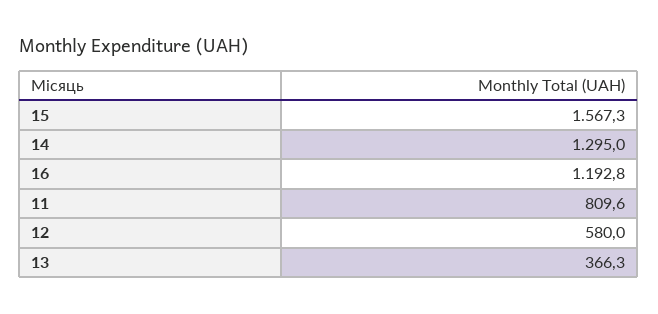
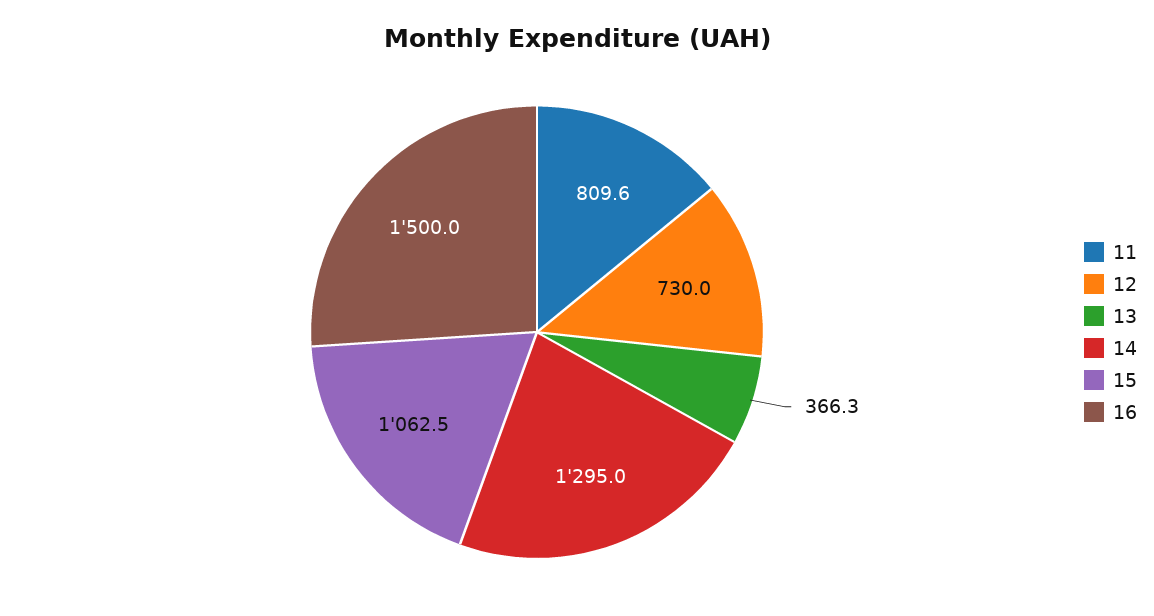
15: 1567.3 -> 1062.5
16: 1192.8 -> 1500
12: 580 -> 730

